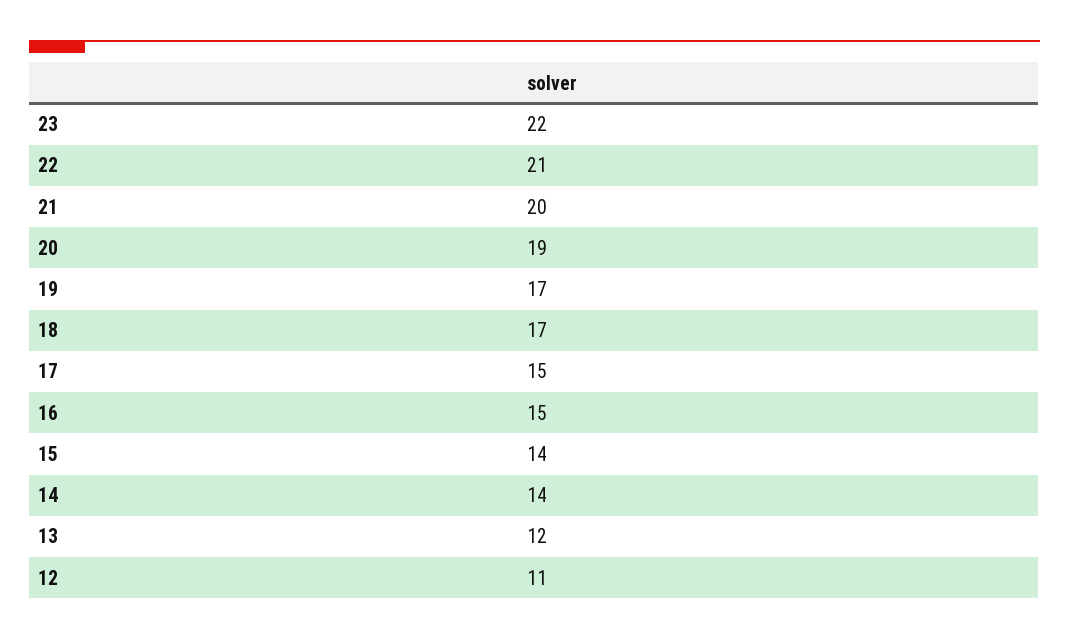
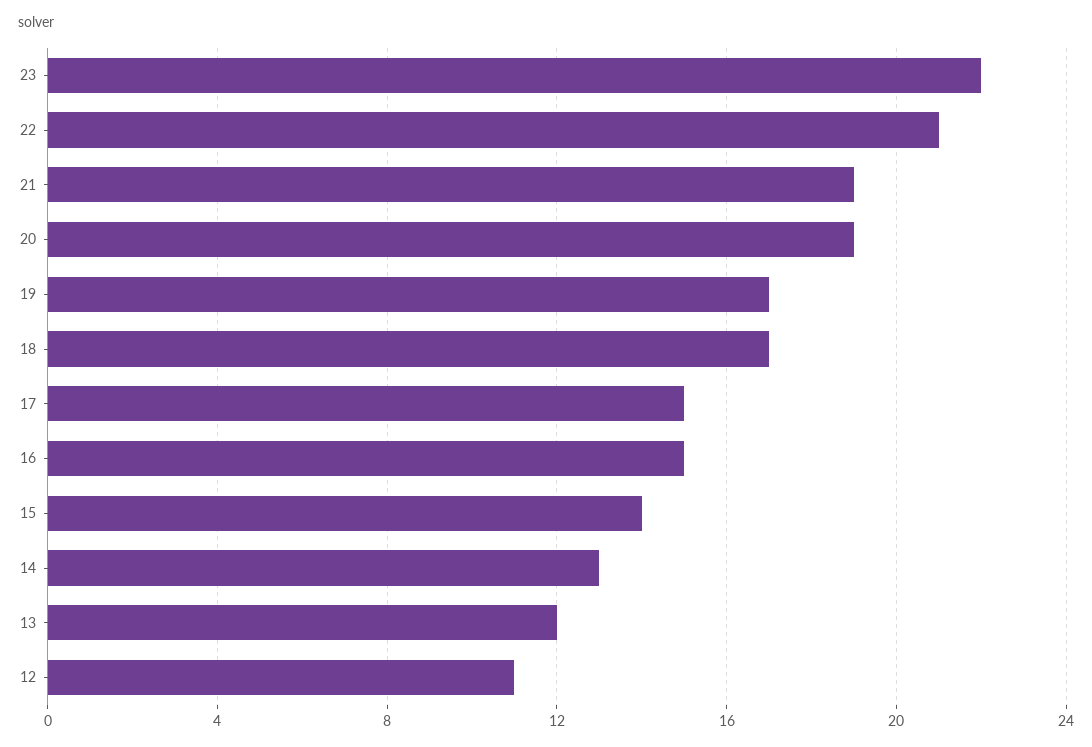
21: 20 -> 19
14: 14 -> 13

